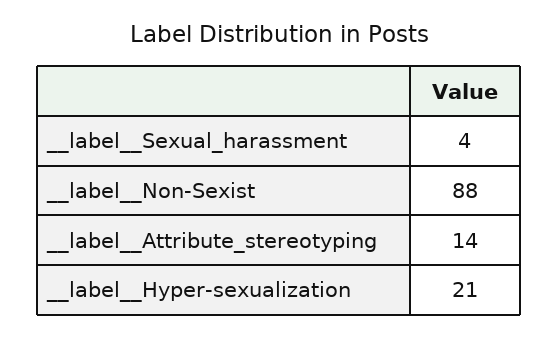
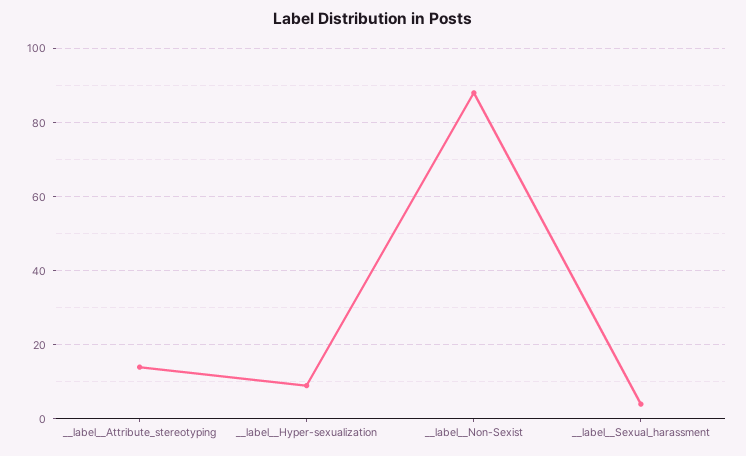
__label__Hyper-sexualization: 21 -> 10

